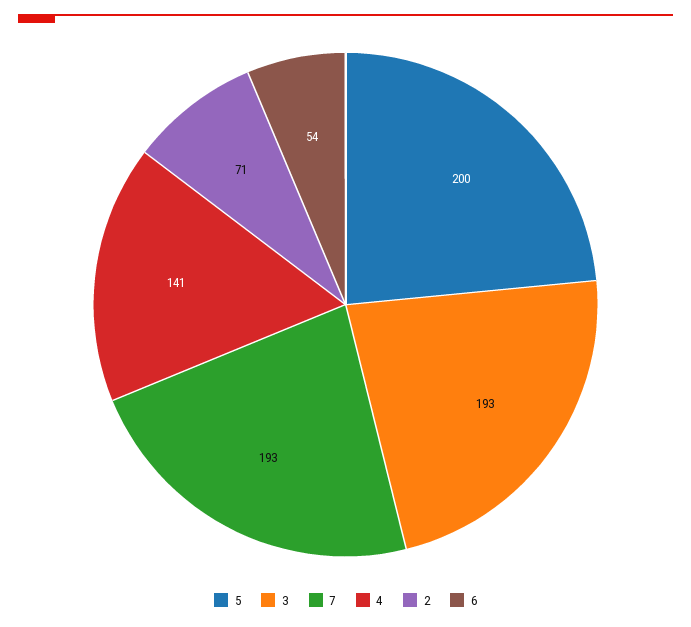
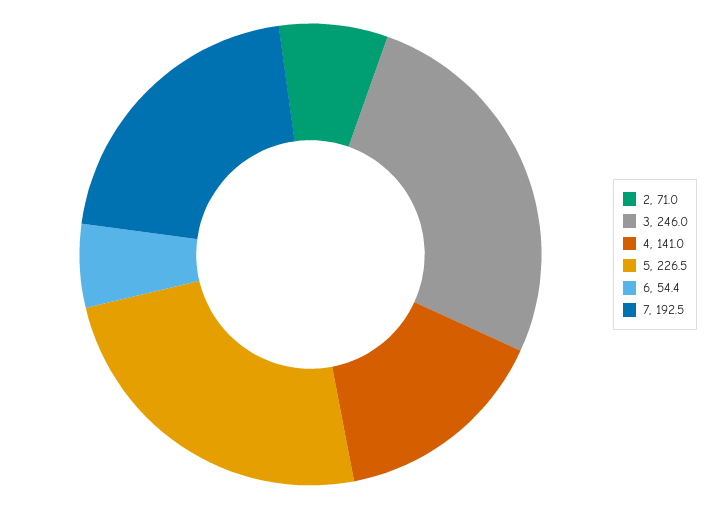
5: 200 -> 226.5
3: 193 -> 246

